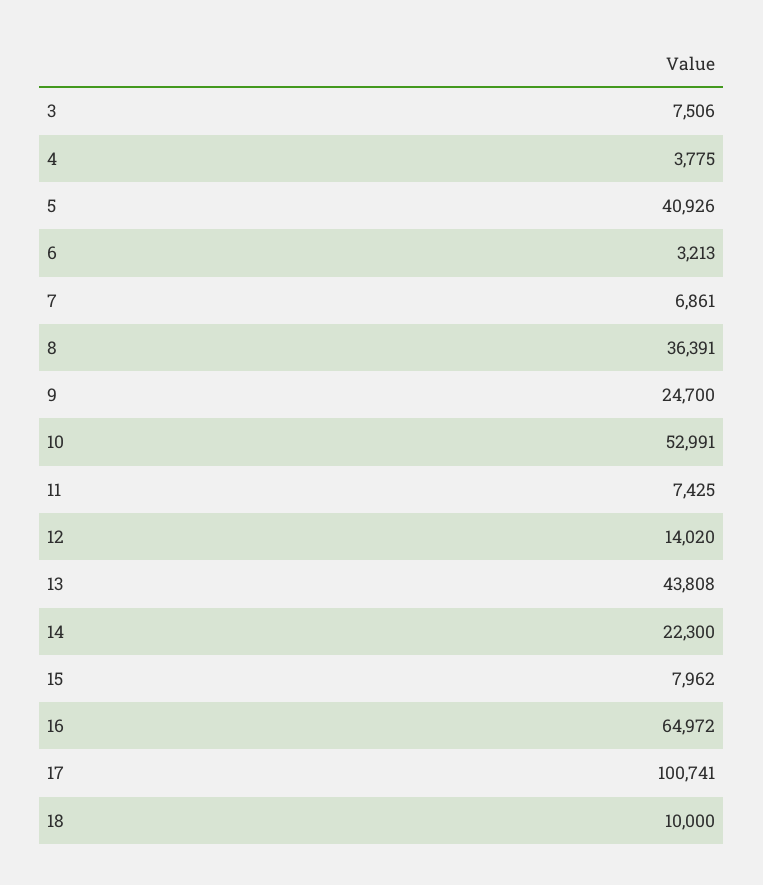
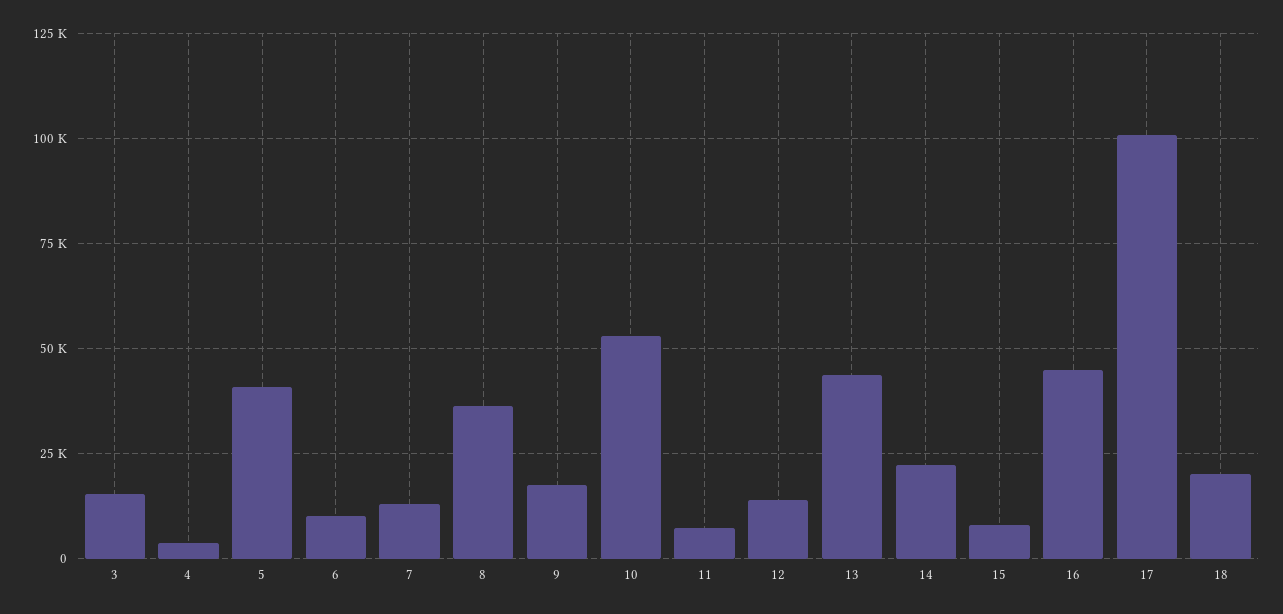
3: 7506 -> 15000
6: 3213 -> 10000
7: 6861 -> 12500
9: 24700 -> 17500
16: 64972 -> 45000
18: 10000 -> 20000

